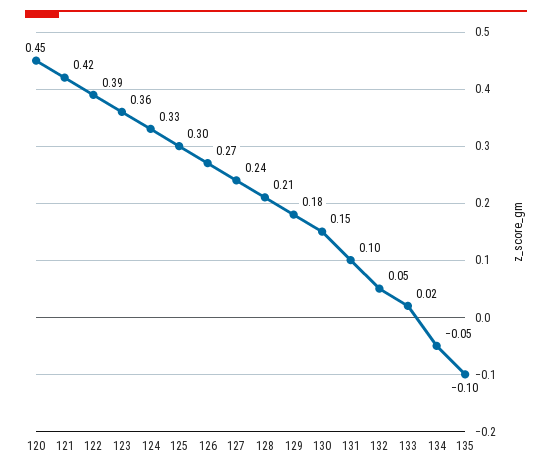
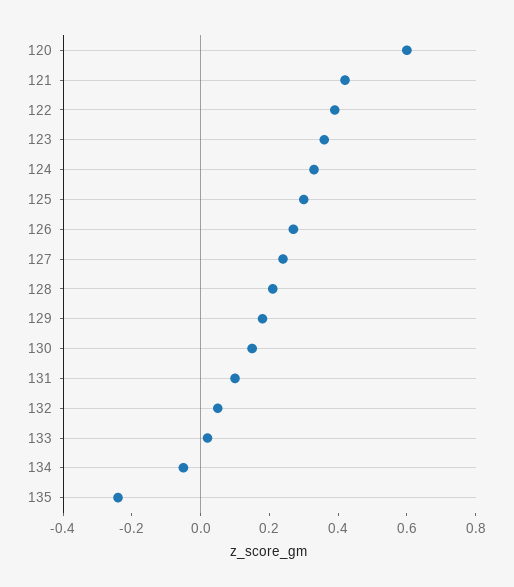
120: 0.45 -> 0.6
135: -0.1 -> -0.25

